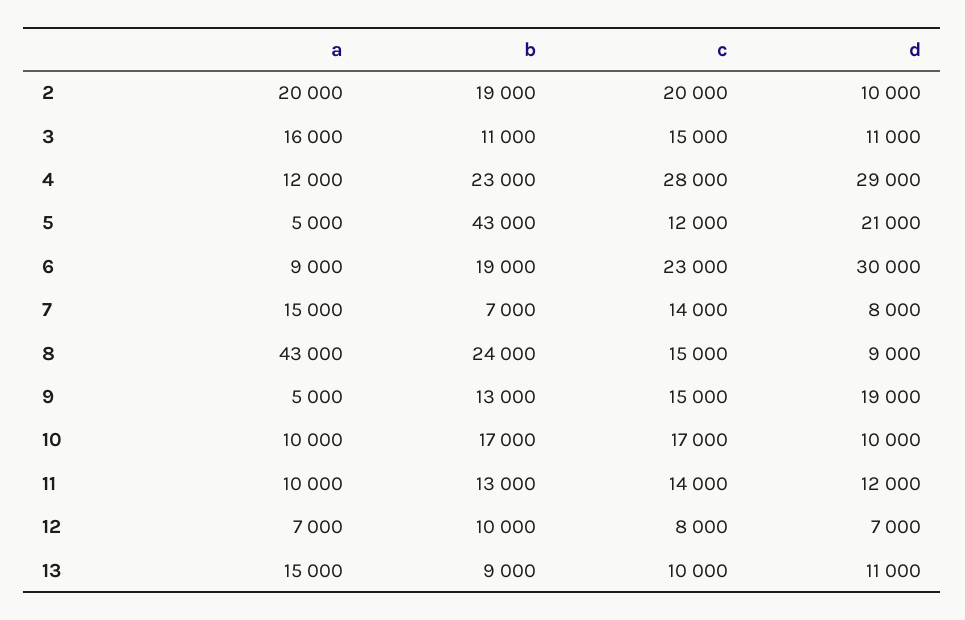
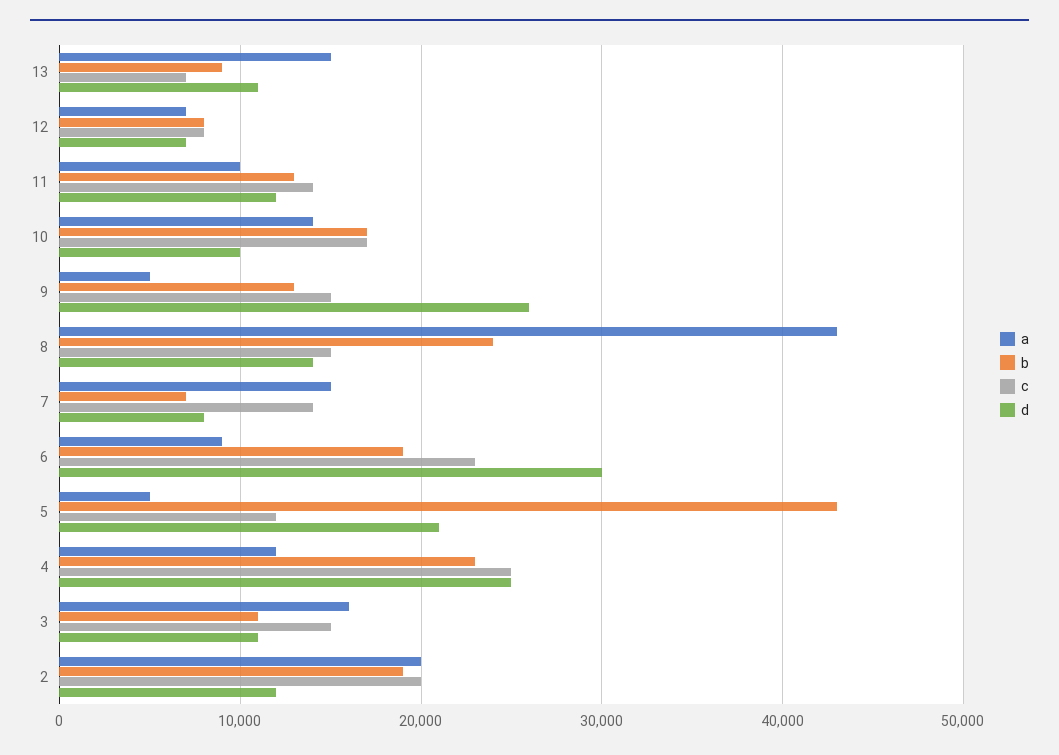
d, 2: 10000 -> 12000
c, 4: 28000 -> 25000
d, 4: 29000 -> 25000
d, 8: 9000 -> 14000
d, 9: 19000 -> 26000
a, 10: 10000 -> 14000
b, 12: 10000 -> 8000
c, 13: 10000 -> 7000

